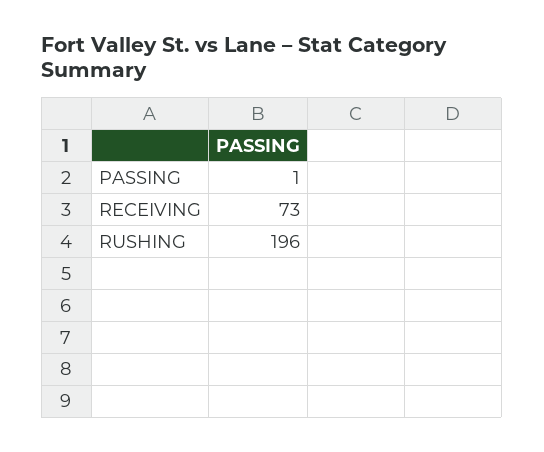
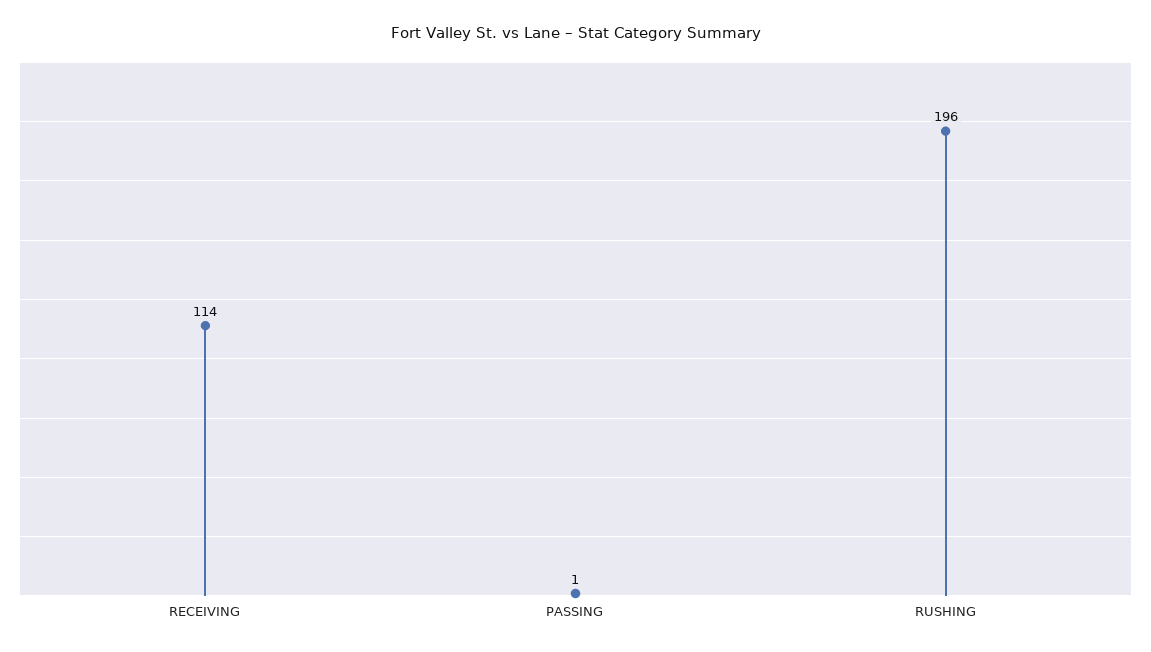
RECEIVING: 73 -> 114

